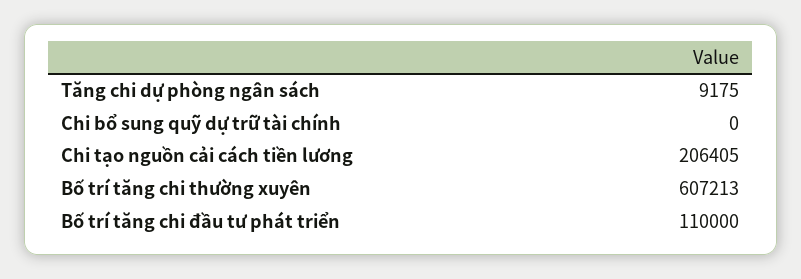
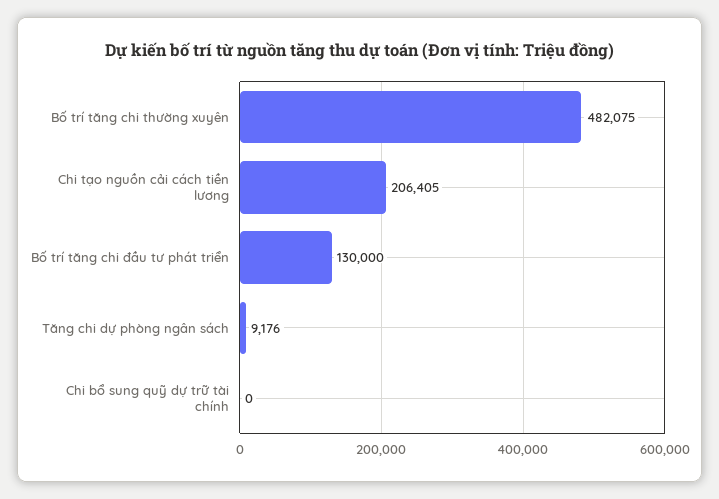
Tăng chi dự phòng ngân sách: 9175 -> 9176
Bố trí tăng chi thường xuyên: 607213 -> 482075
Bố trí tăng chi đầu tư phát triển: 110000 -> 130000

